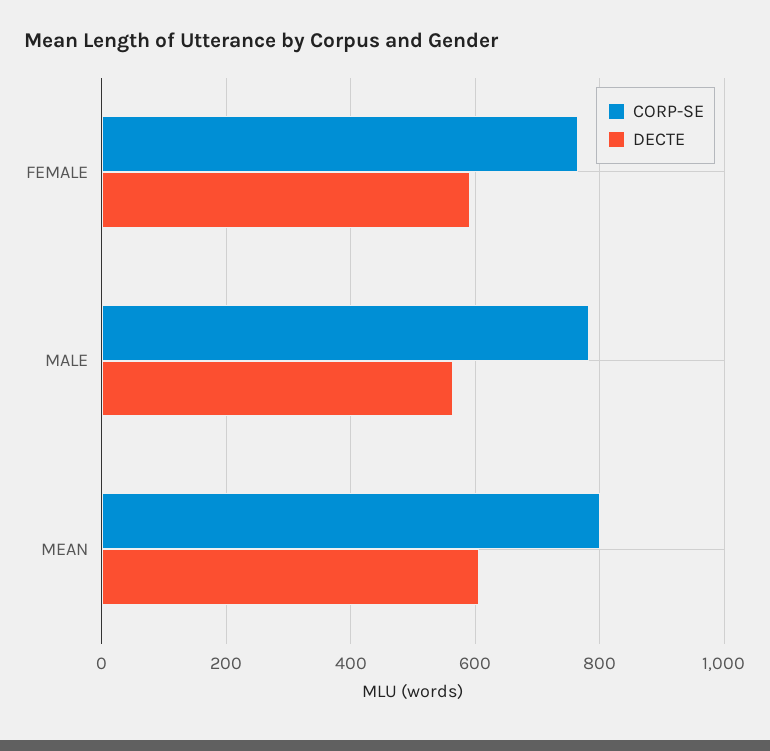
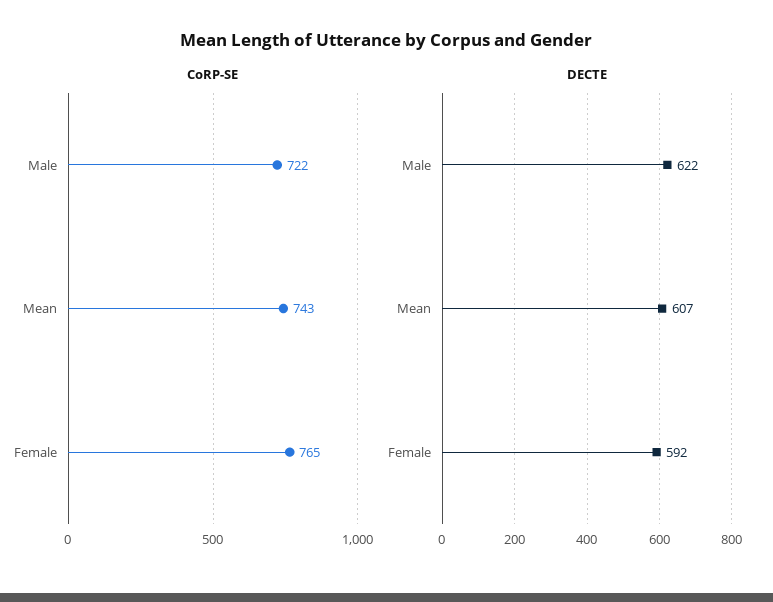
CORP-SE, MALE: 780 -> 722
DECTE, MALE: 560 -> 622
CORP-SE, MEAN: 800 -> 743

